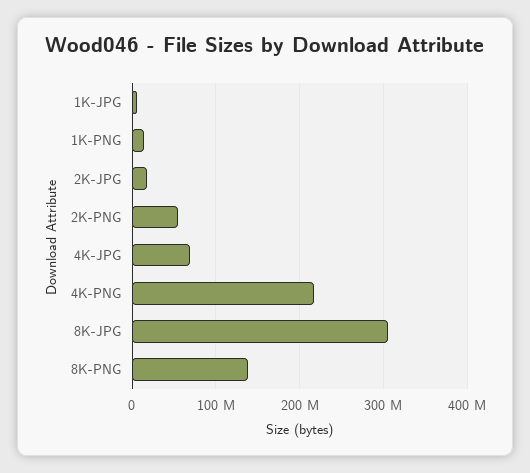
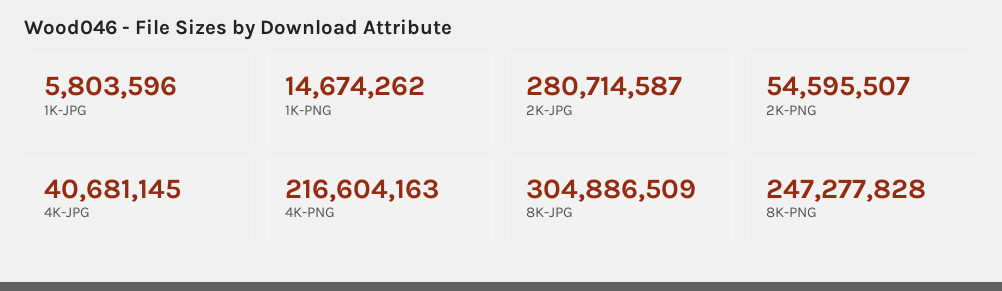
2K-JPG: 20000000 -> 280714587
4K-JPG: 70000000 -> 40681145
8K-PNG: 140000000 -> 247277828

